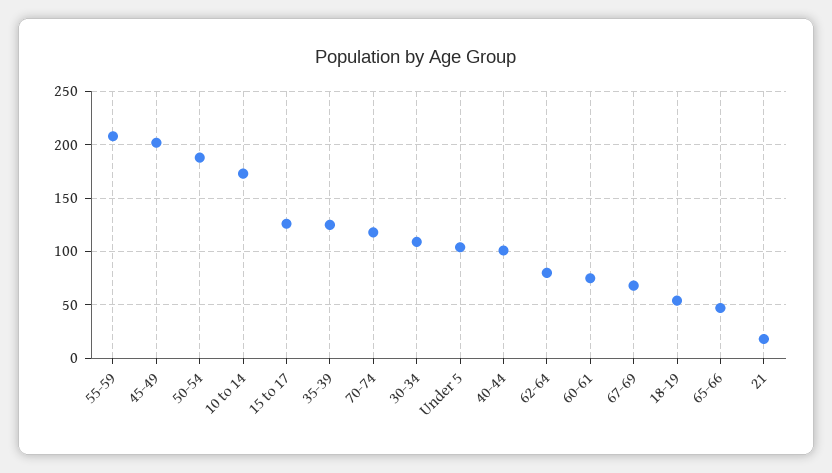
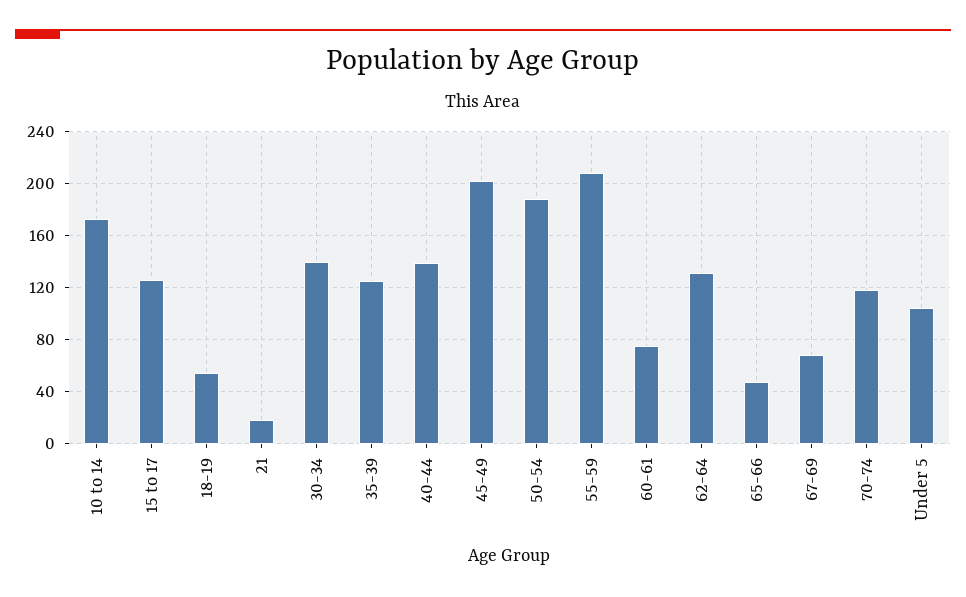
30-34: 110 -> 140
40-44: 100 -> 140
62-64: 80 -> 130

